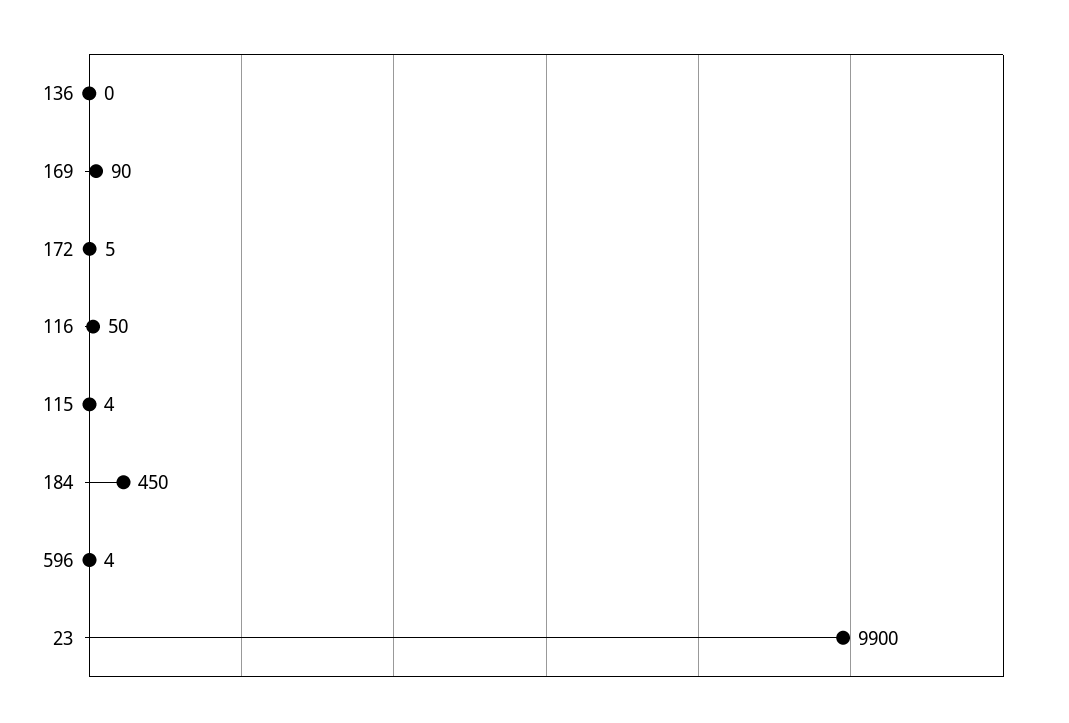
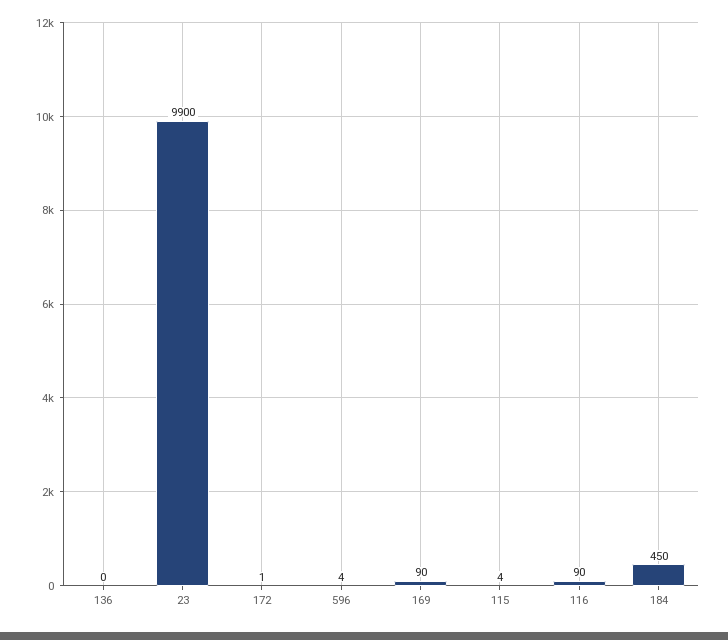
172: 5 -> 1
116: 50 -> 90

